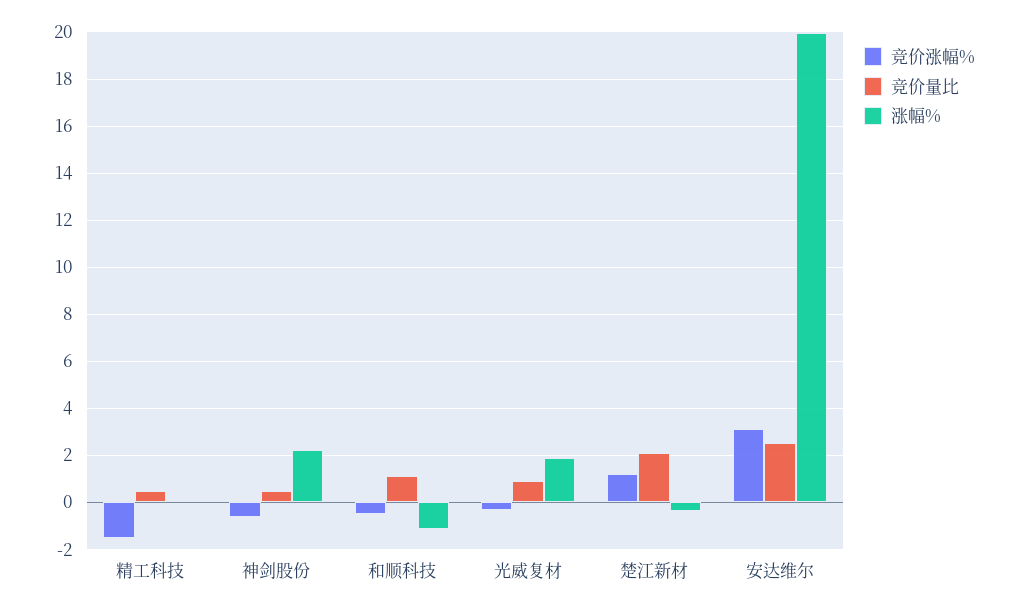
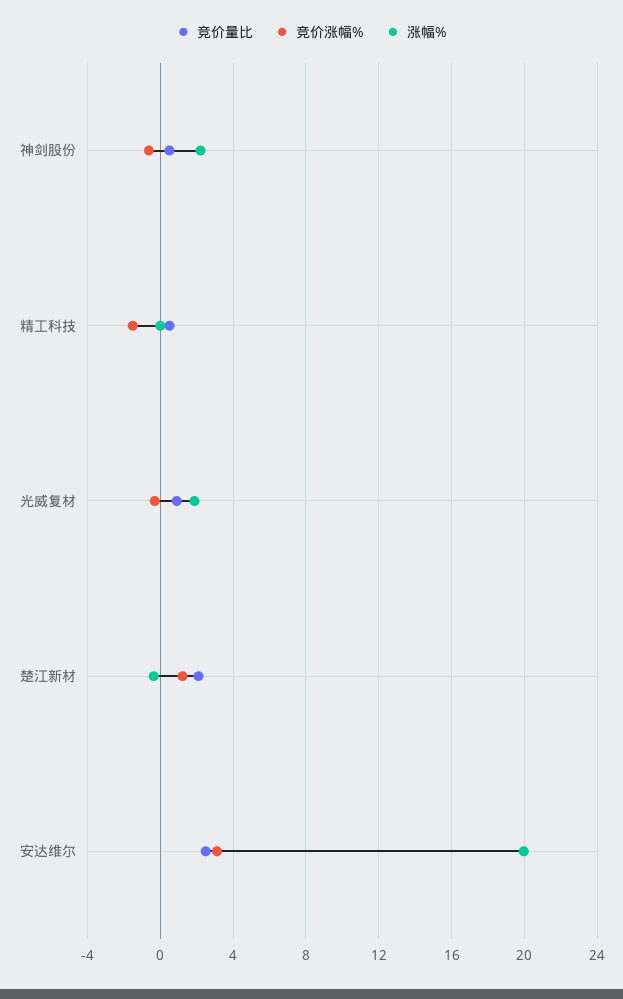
竞价涨幅%, 和顺科技: -0.5 -> none
竞价量比, 和顺科技: 1 -> none
涨幅%, 和顺科技: -1 -> none

